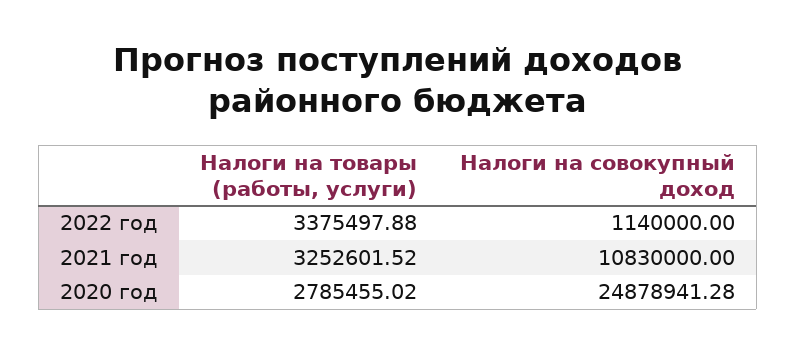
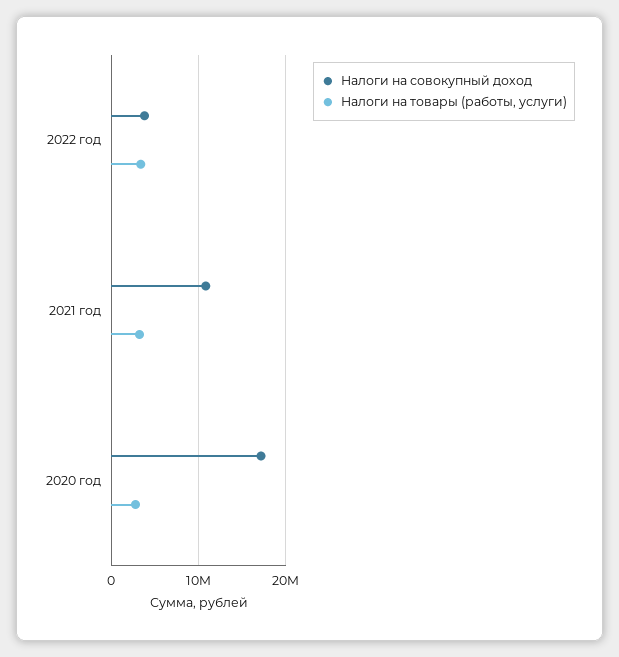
Налоги на совокупный доход, 2022 год: 1140000 -> 4000000
Налоги на совокупный доход, 2020 год: 24878941.28 -> 17000000

